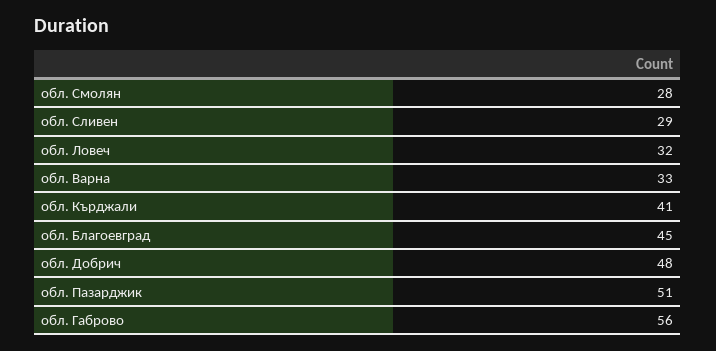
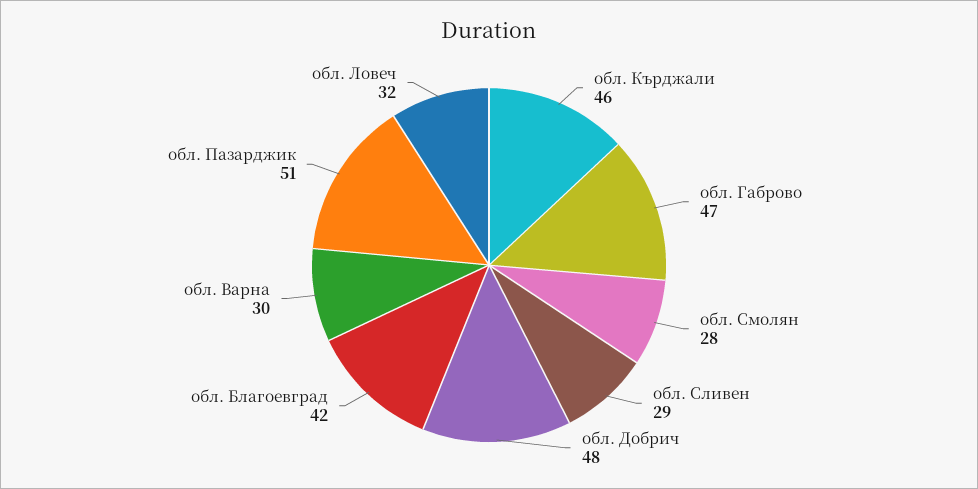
обл. Варна: 33 -> 30
обл. Кърджали: 41 -> 46
обл. Благоевград: 45 -> 42
обл. Габрово: 56 -> 47

